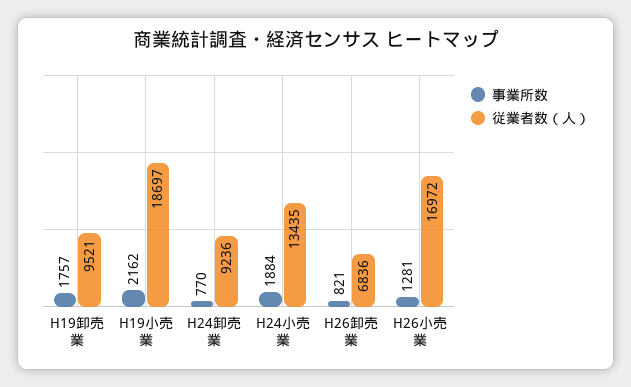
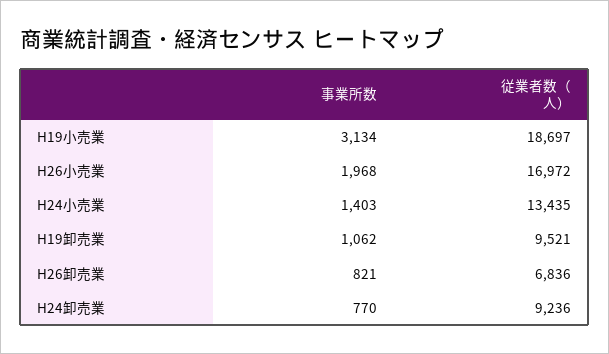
事業所数, H19卸売業: 1757 -> 1062
事業所数, H19小売業: 2162 -> 3134
事業所数, H24小売業: 1884 -> 1403
事業所数, H26小売業: 1281 -> 1968

